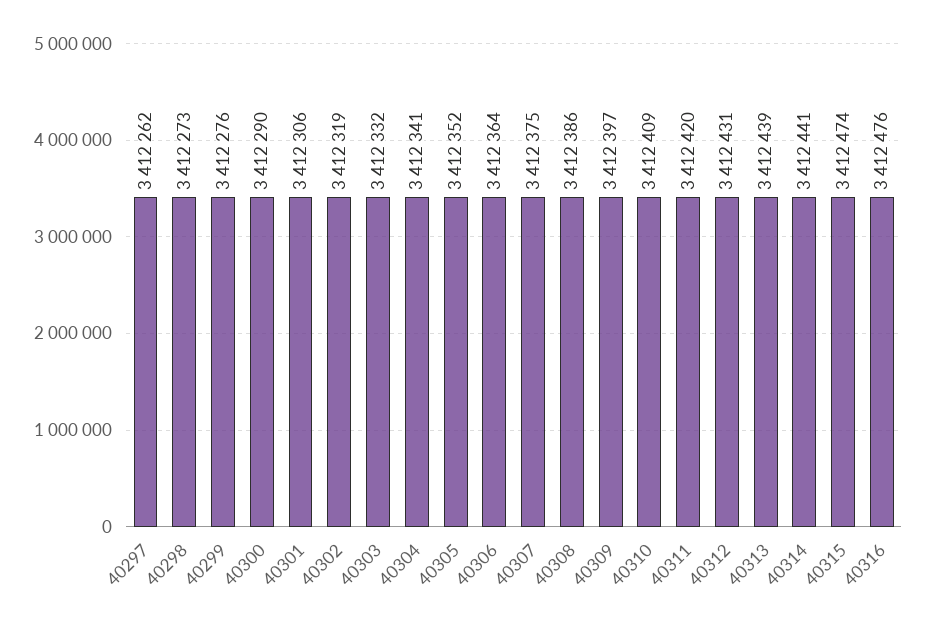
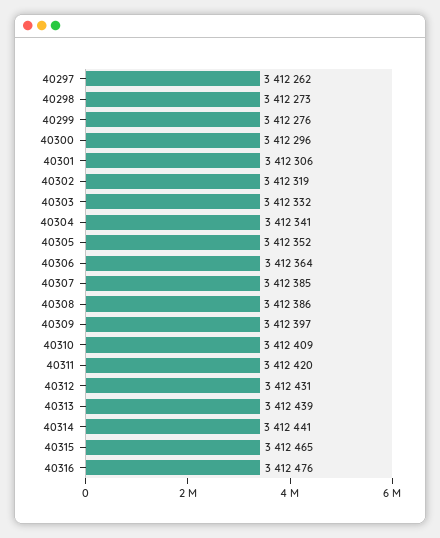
40300: 3412290 -> 3412296
40307: 3412375 -> 3412385
40315: 3412474 -> 3412465

